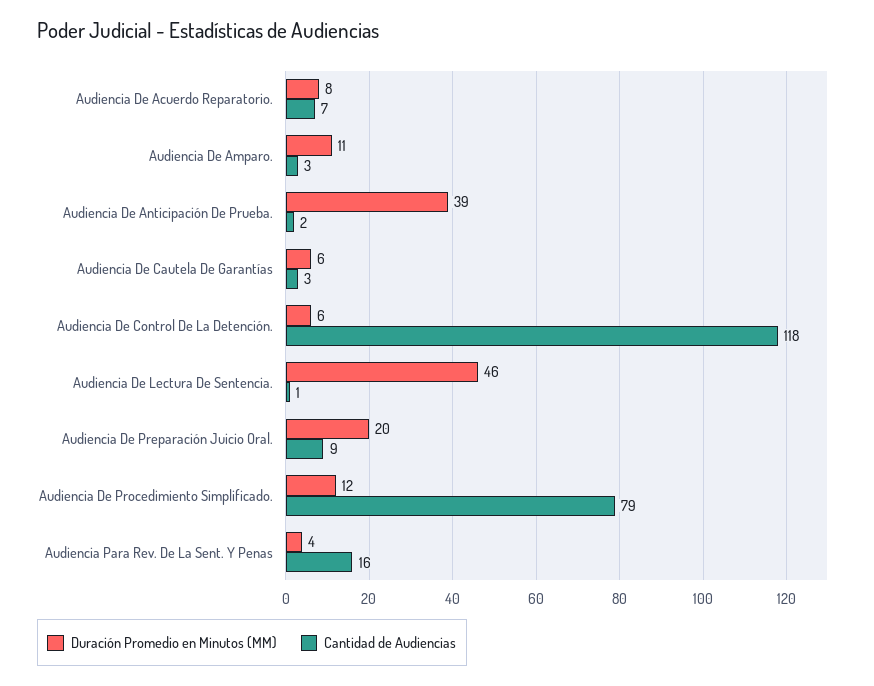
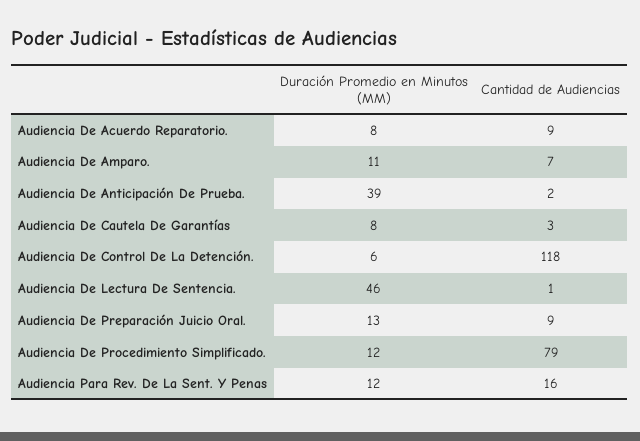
Cantidad de Audiencias, Audiencia De Acuerdo Reparatorio.: 7 -> 9
Cantidad de Audiencias, Audiencia De Amparo.: 3 -> 7
Duración Promedio en Minutos (MM), Audiencia De Cautela De Garantías: 6 -> 8
Duración Promedio en Minutos (MM), Audiencia De Preparación Juicio Oral.: 20 -> 13
Duración Promedio en Minutos (MM), Audiencia Para Rev. De La Sent. Y Penas: 4 -> 12

